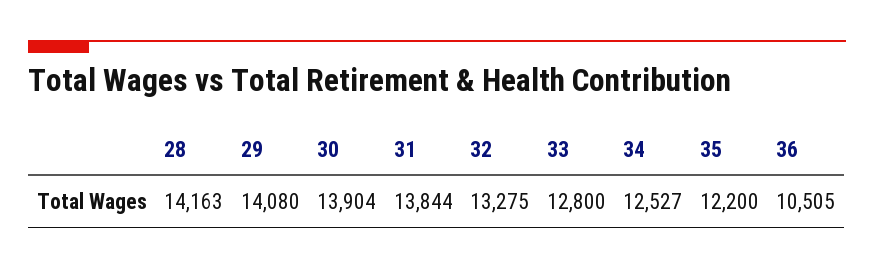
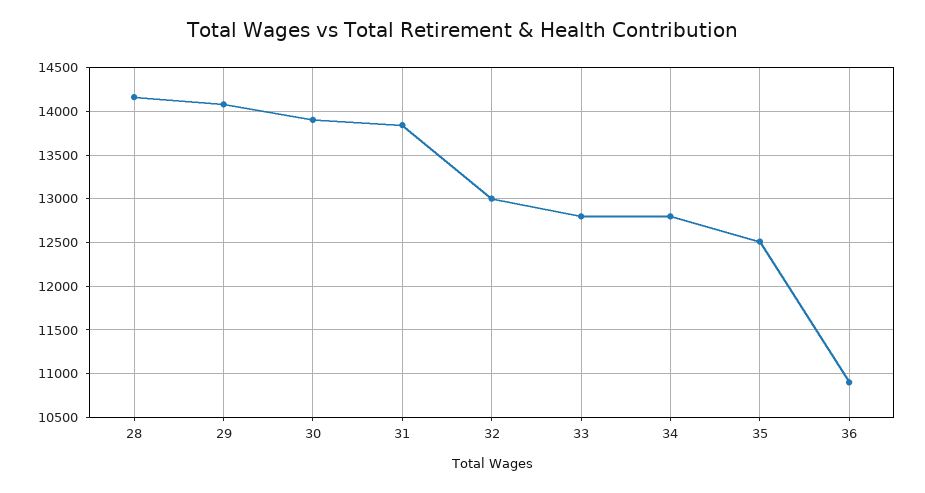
32: 13275 -> 13000
34: 12527 -> 12800
35: 12200 -> 12500
36: 10505 -> 10900

